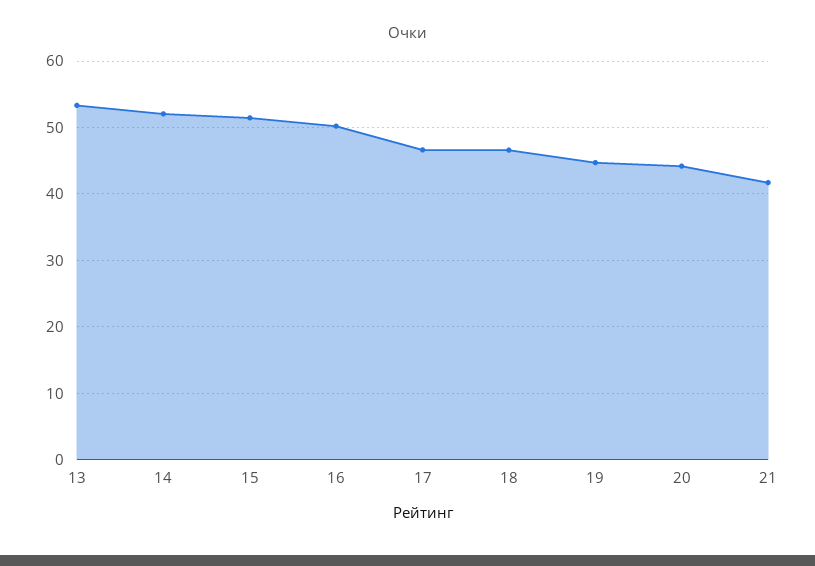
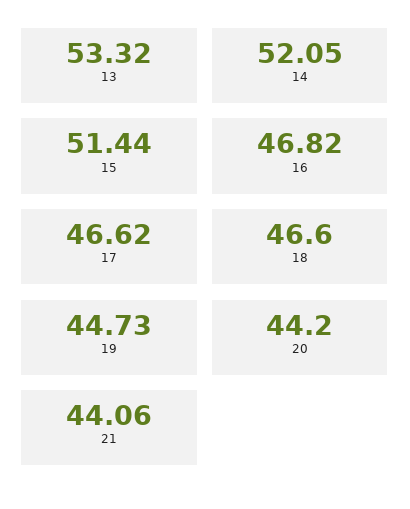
16: 50 -> 46.82
21: 42 -> 44.06

